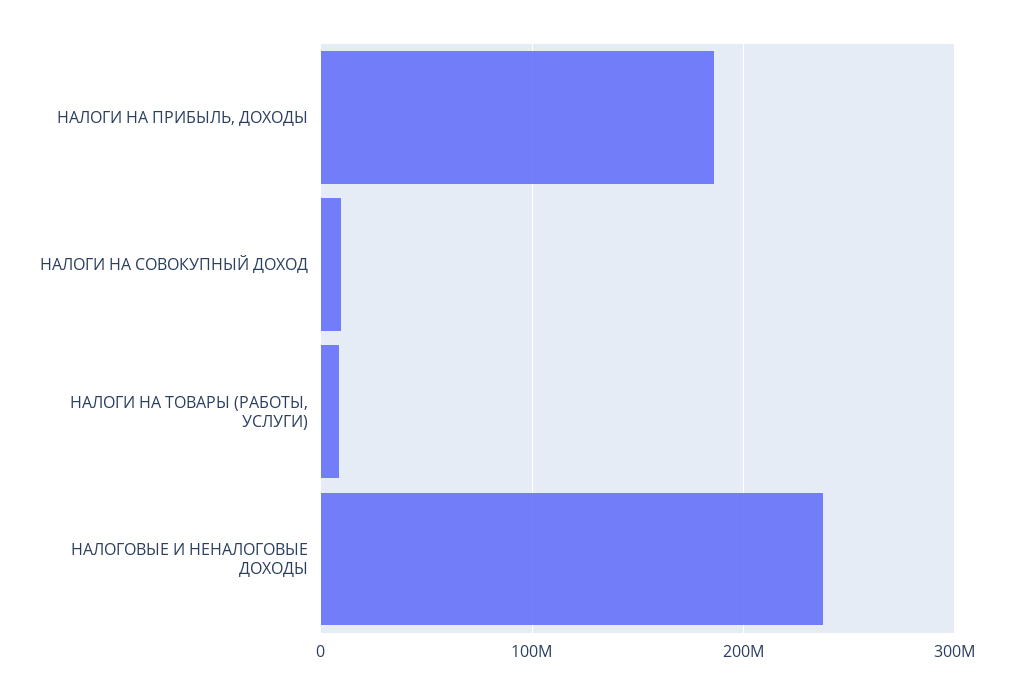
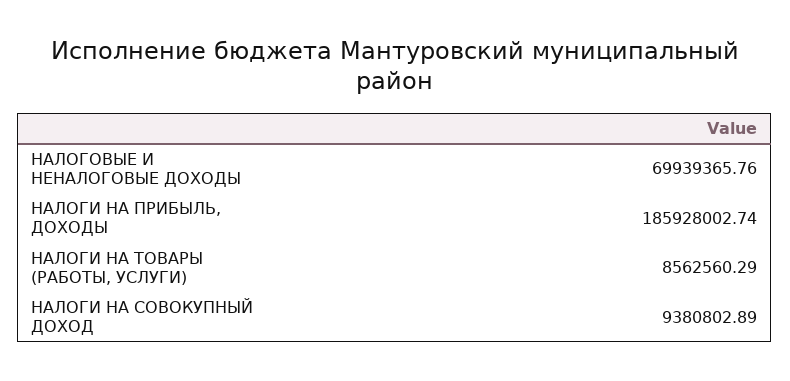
НАЛОГОВЫЕ И НЕНАЛОГОВЫЕ ДОХОДЫ: 240000000 -> 69939365.76

